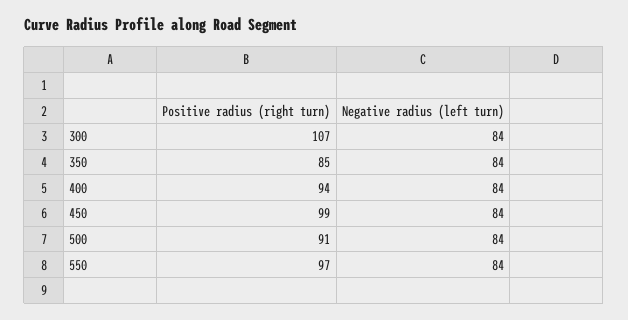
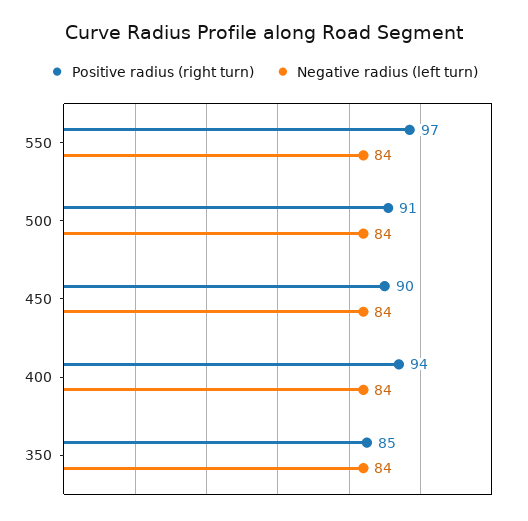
Positive radius (right turn), 300: 107 -> none
Negative radius (left turn), 300: 84 -> none
Positive radius (right turn), 450: 99 -> 90

